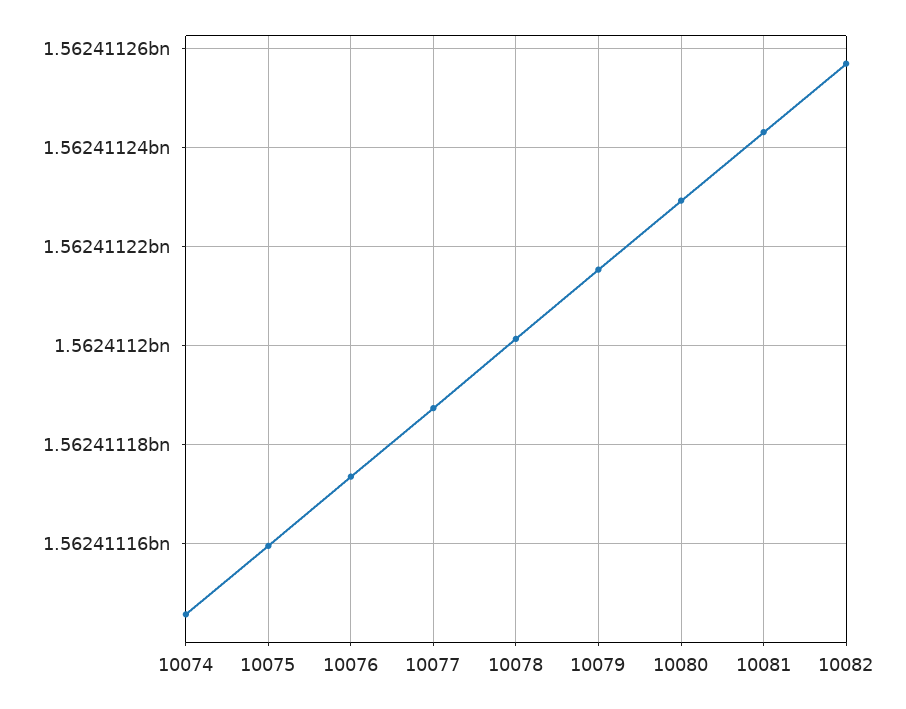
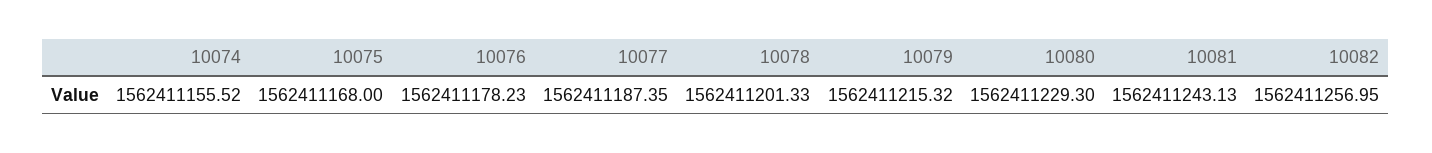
10074: 1562411146 -> 1562411155.52
10075: 1562411160 -> 1562411168
10076: 1562411174 -> 1562411178.23

